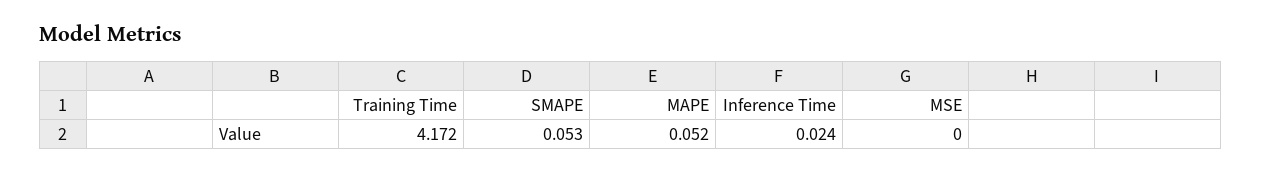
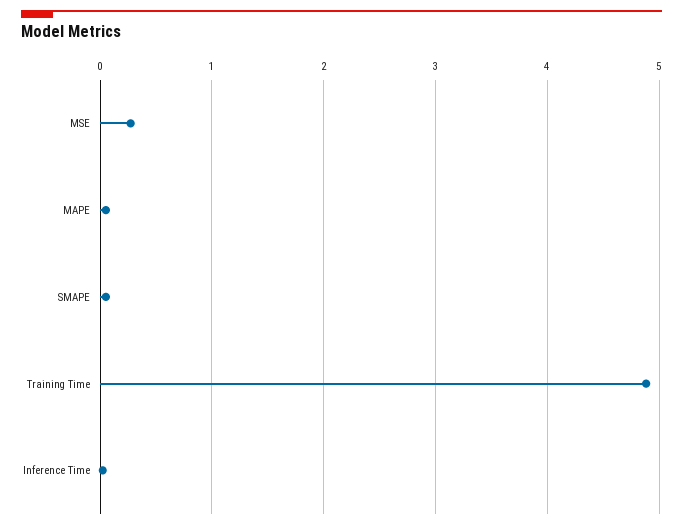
Training Time: 4.172 -> 4.9
MSE: 0 -> 0.3

